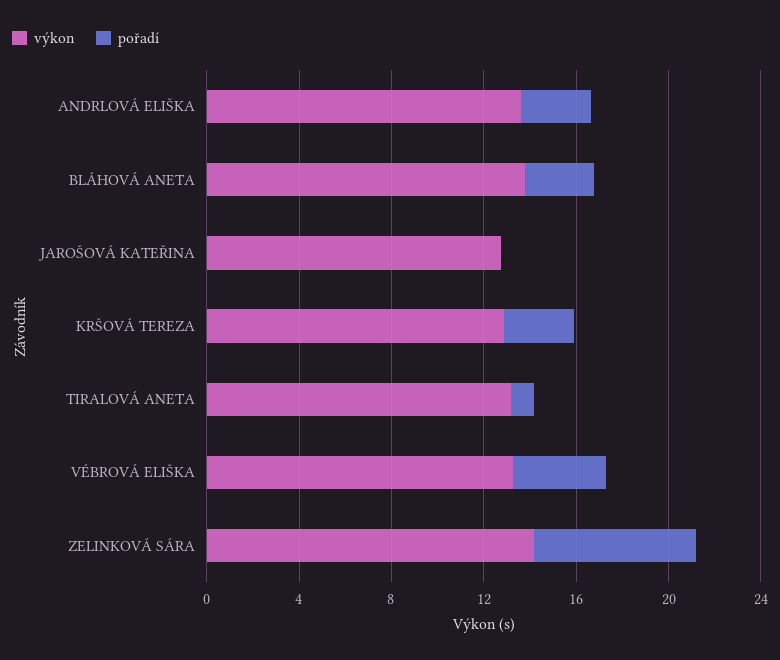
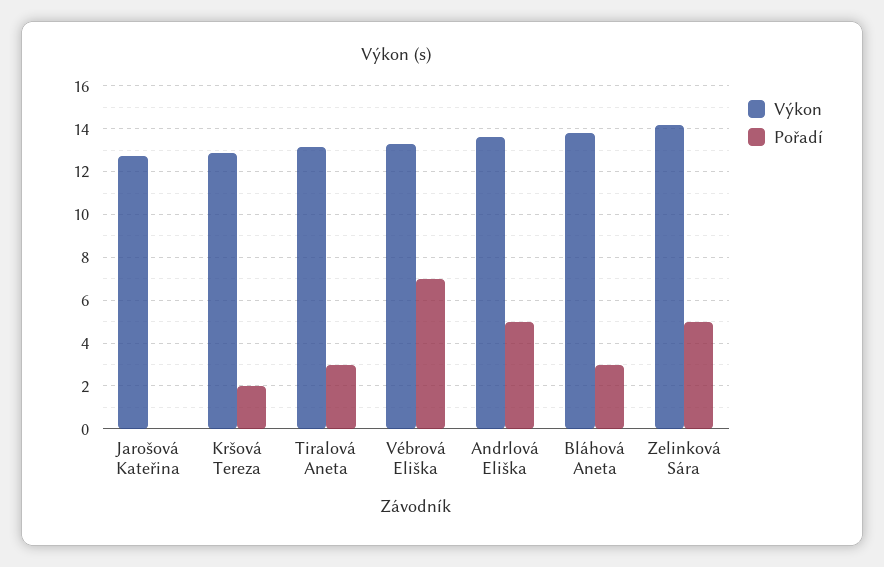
pořadí, ANDRLOVÁ ELIŠKA: 3 -> 5
pořadí, KRŠOVÁ TEREZA: 3 -> 2
pořadí, TIRALOVÁ ANETA: 1 -> 3
pořadí, VÉBROVÁ ELIŠKA: 4 -> 7
pořadí, ZELINKOVÁ SÁRA: 7 -> 5

